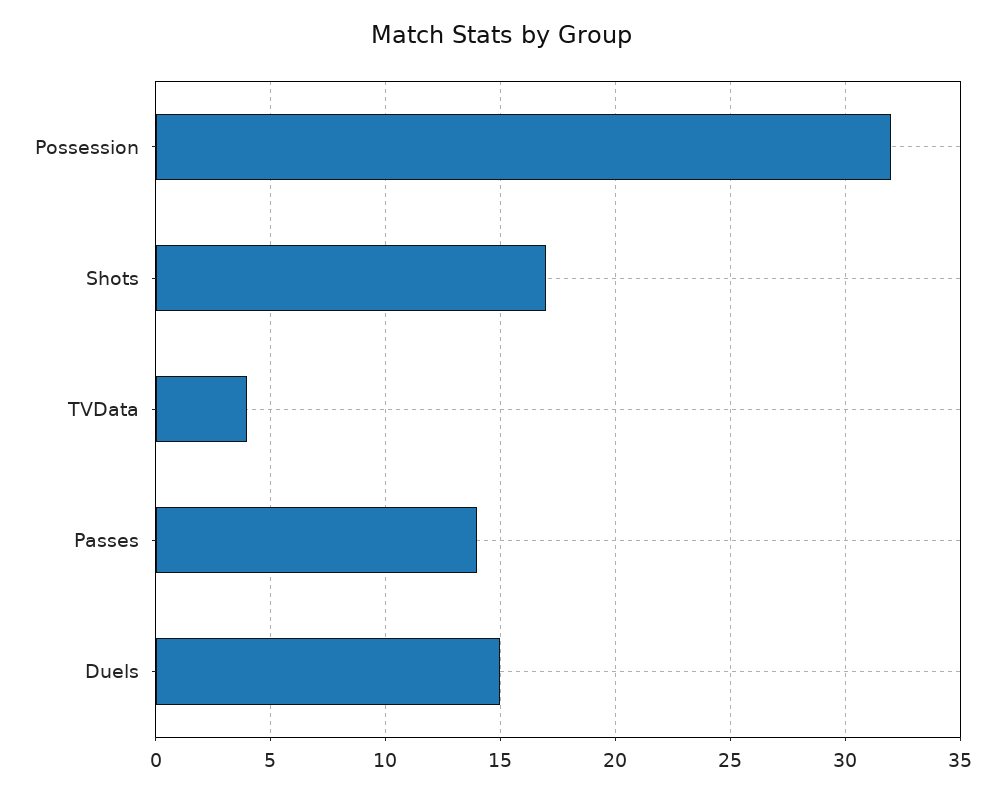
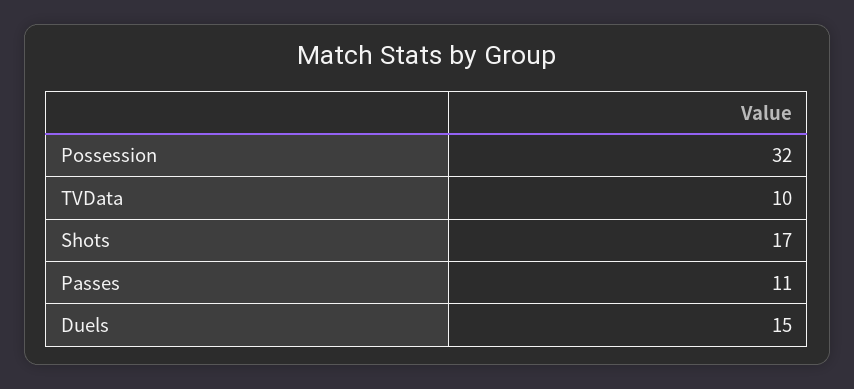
TVData: 4 -> 10
Passes: 14 -> 11

